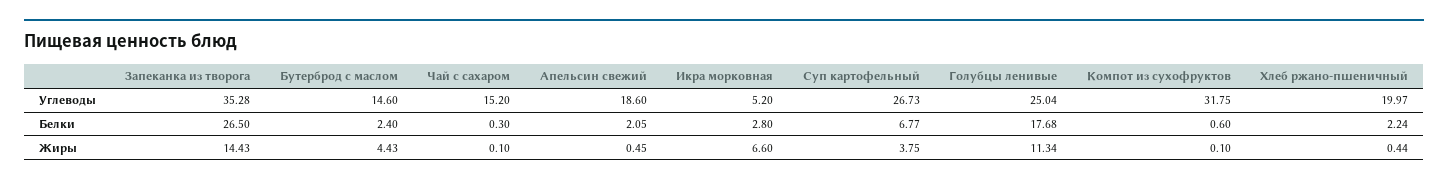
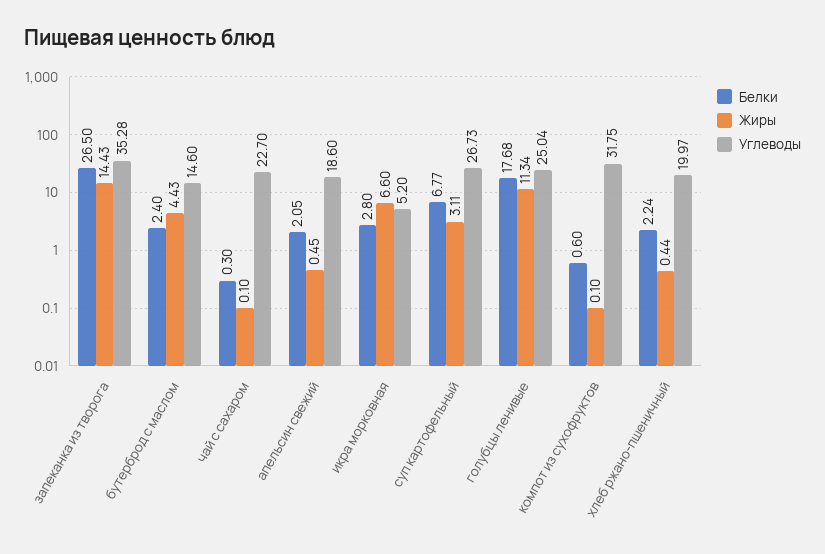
Углеводы, Чай с сахаром: 15.2 -> 22.7
Жиры, Суп картофельный: 3.75 -> 3.11

